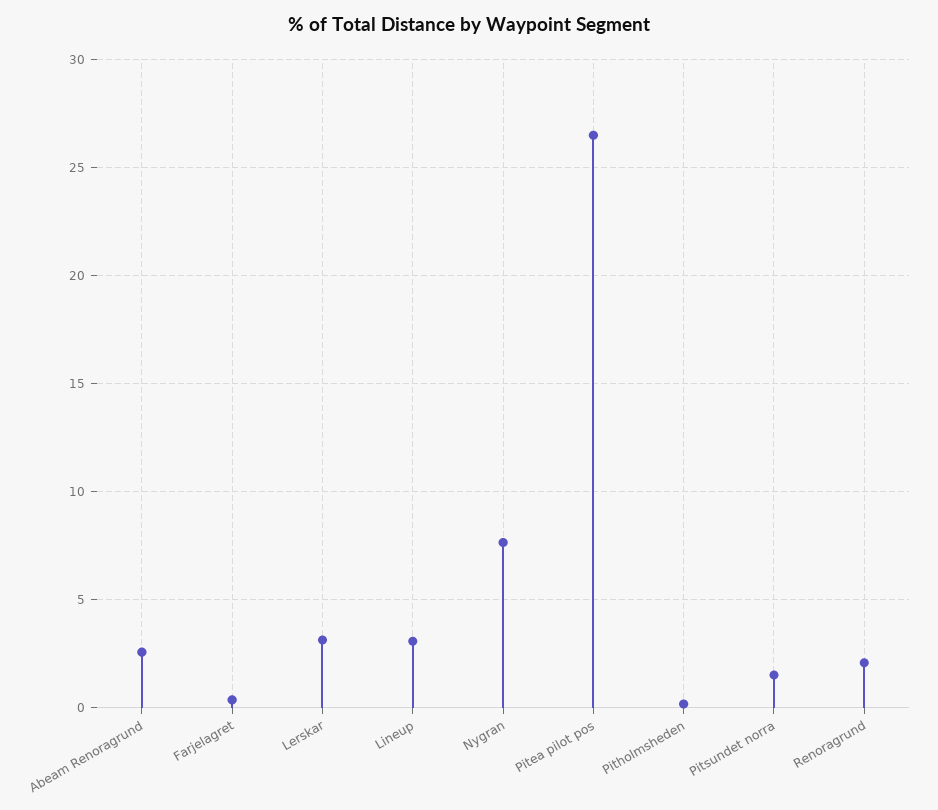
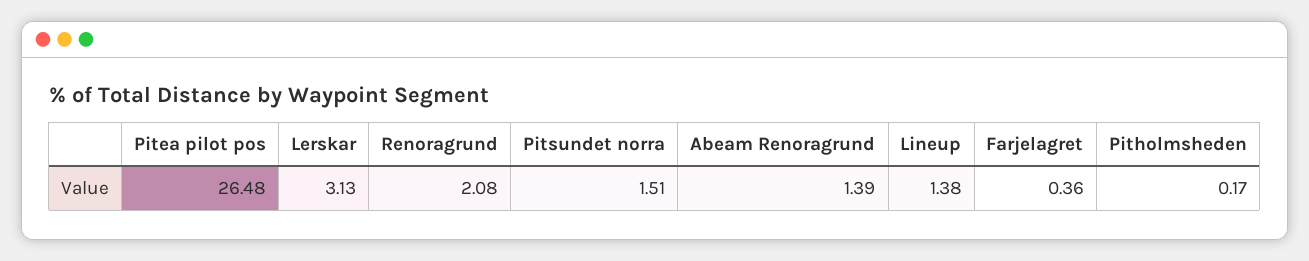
Abeam Renoragrund: 2.5 -> 1.39
Lineup: 3 -> 1.38
Nygran: 7.5 -> none

